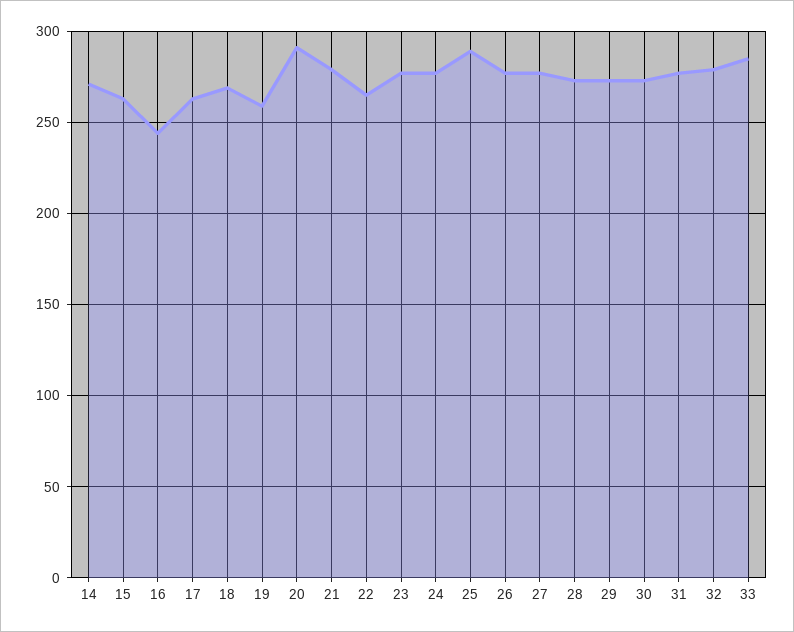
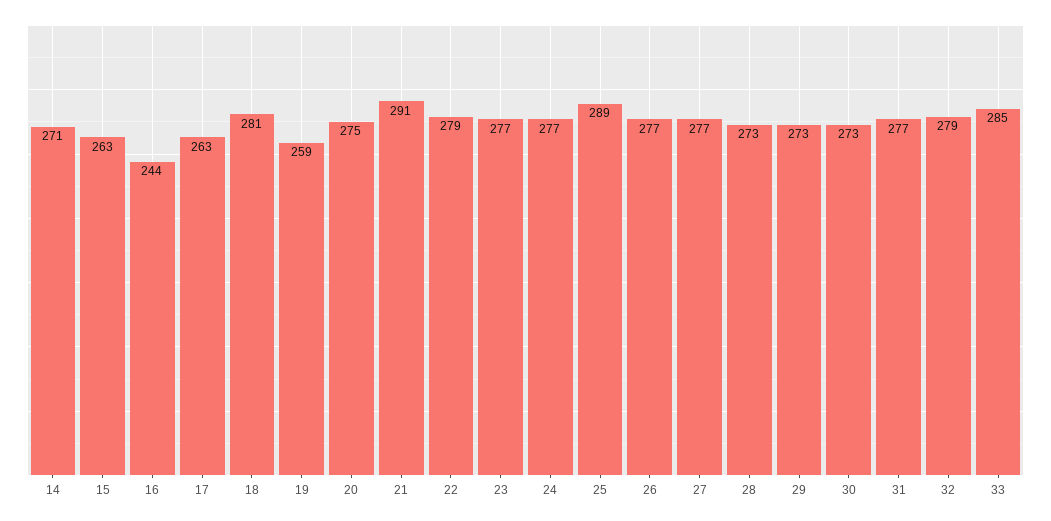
18: 270 -> 281
20: 290 -> 275
21: 280 -> 291
22: 265 -> 279

